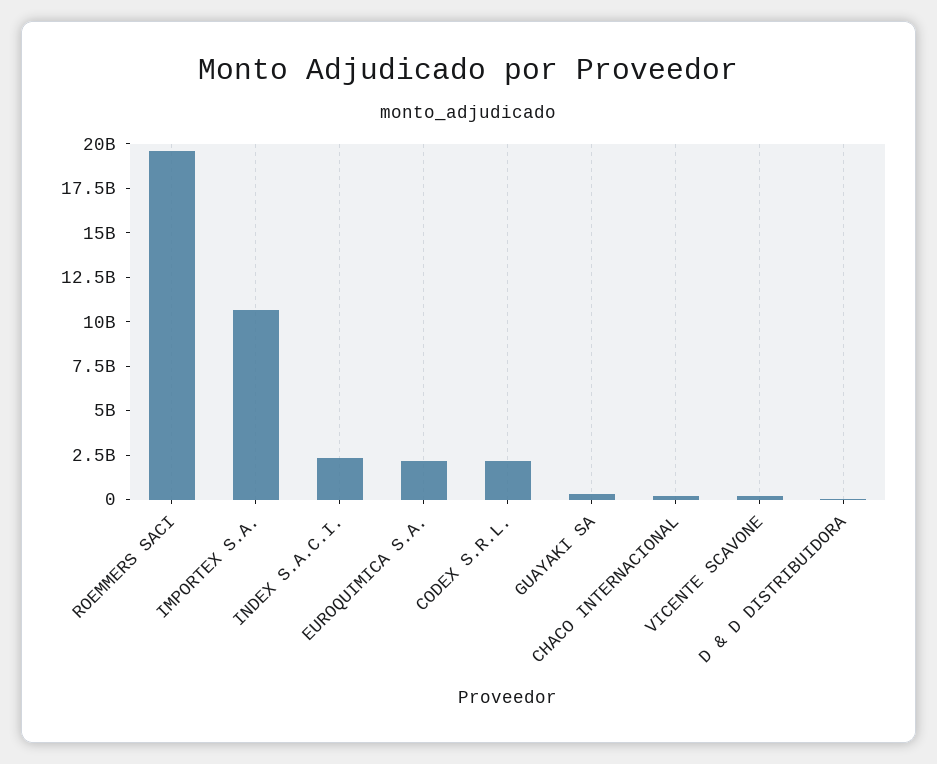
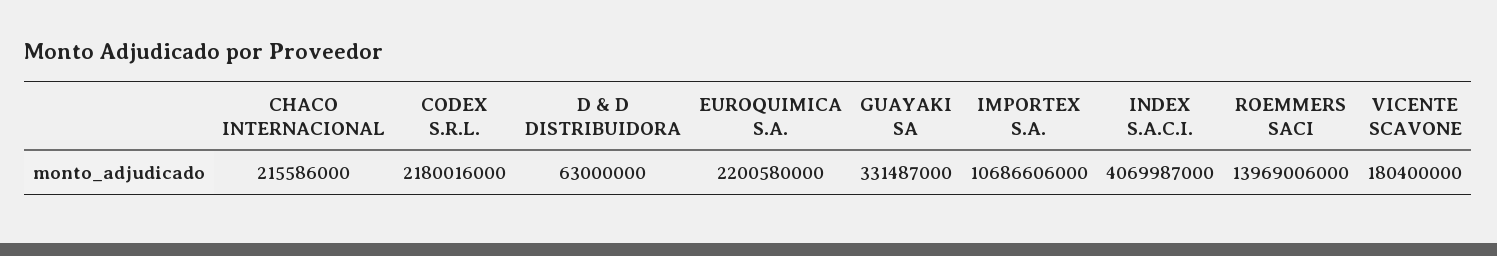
ROEMMERS SACI: 19500000000 -> 13969006000
INDEX S.A.C.I.: 2500000000 -> 4069987000

